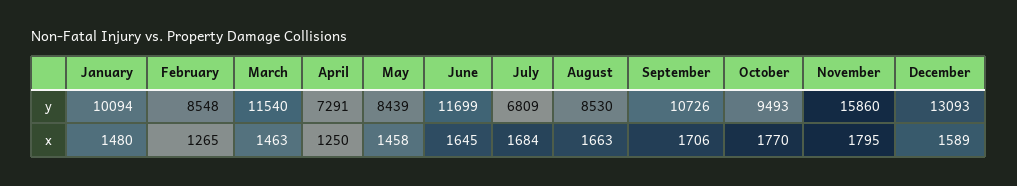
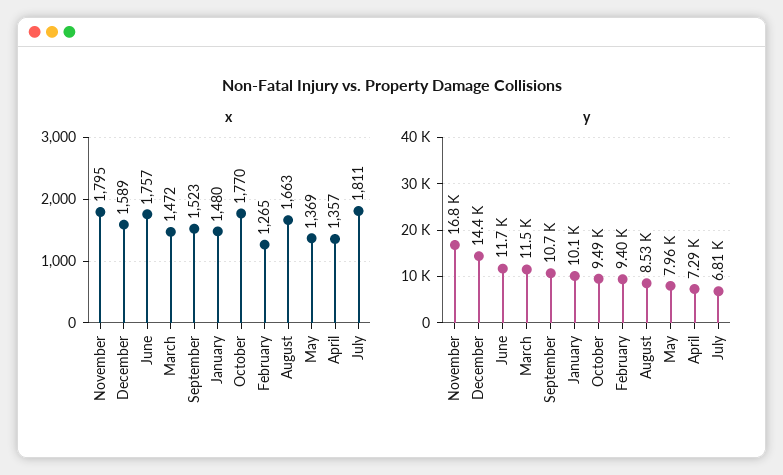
y, February: 8548 -> 9400
y, May: 8439 -> 7960
y, November: 15860 -> 16800
y, December: 13093 -> 14400
x, March: 1463 -> 1472
x, April: 1250 -> 1357
x, May: 1458 -> 1369
x, June: 1645 -> 1757
x, July: 1684 -> 1811
x, September: 1706 -> 1523

